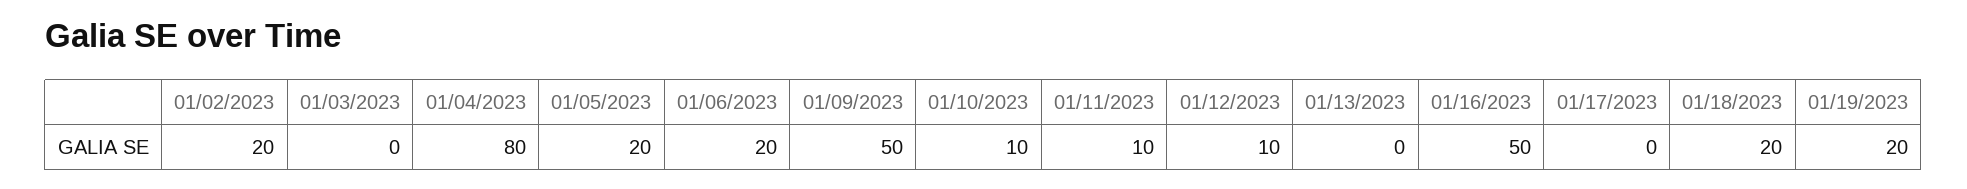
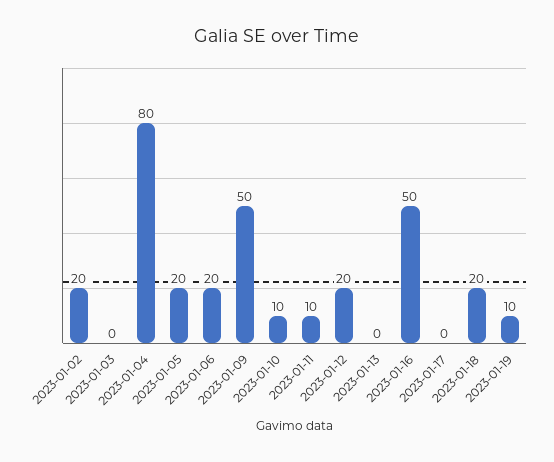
01/12/2023: 10 -> 20
01/19/2023: 20 -> 10

